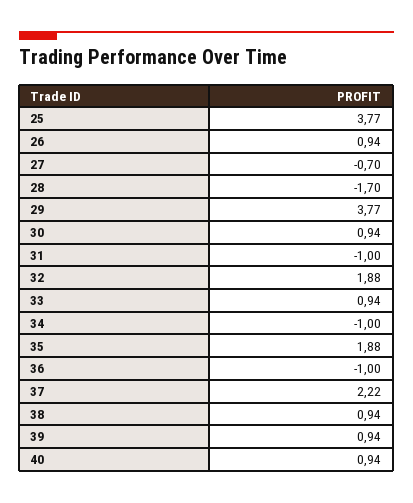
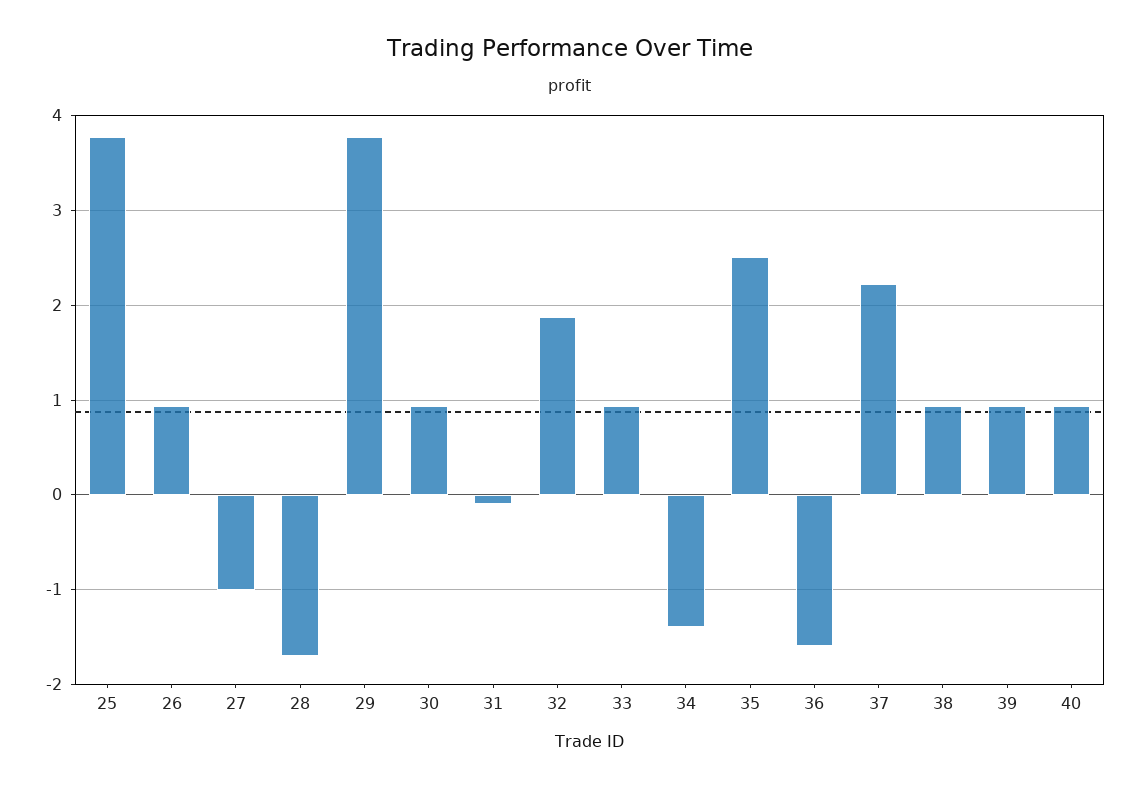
27: -0.7 -> -1
31: -1 -> -0.1
34: -1 -> -1.4
35: 1.88 -> 2.5
36: -1 -> -1.6

